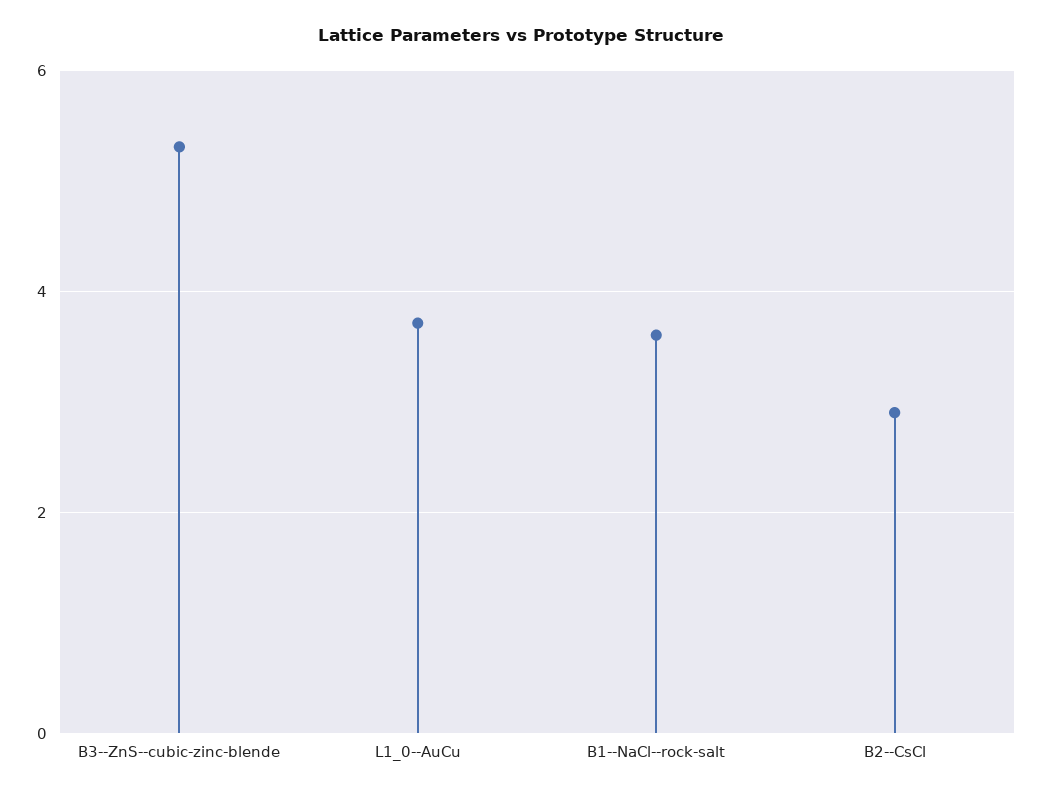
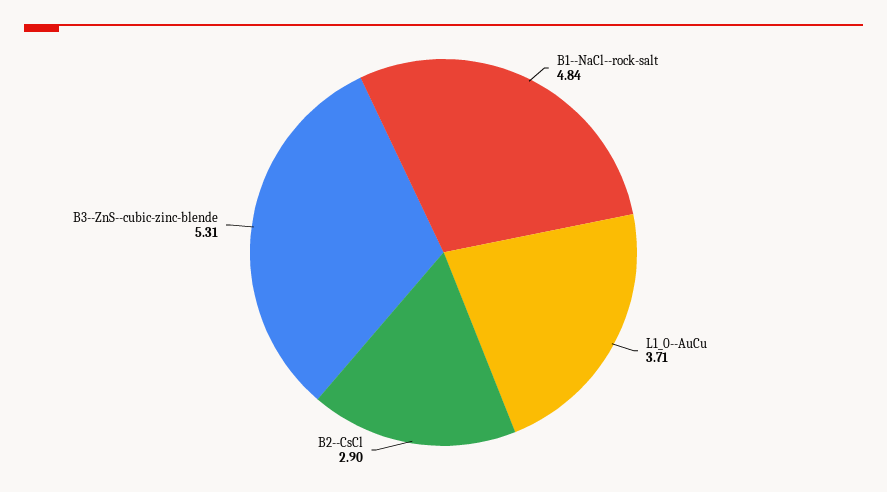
B1--NaCl--rock-salt: 3.6 -> 4.84

